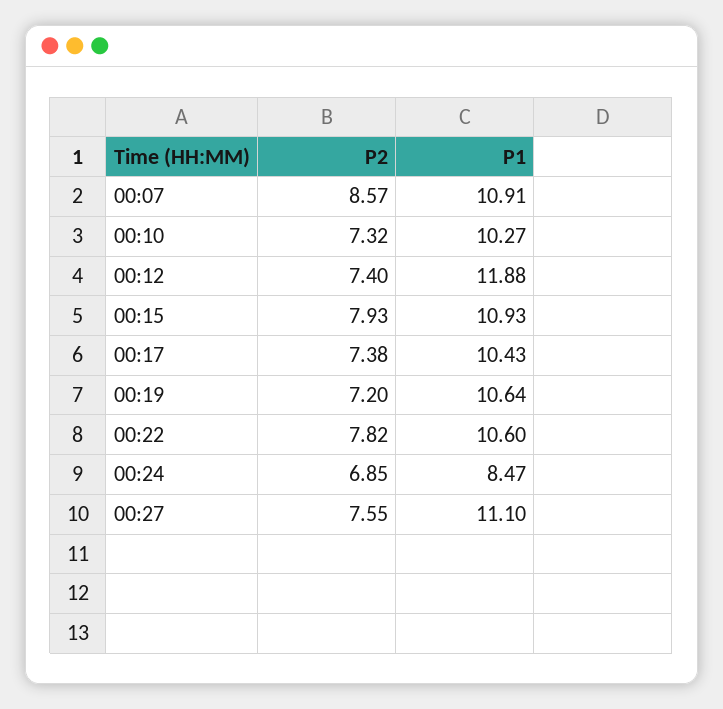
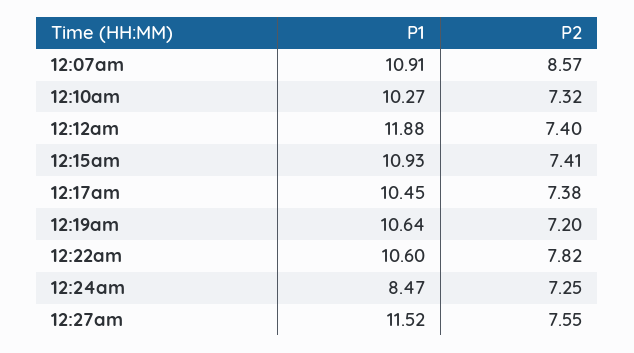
P2, 00:15: 7.93 -> 7.41
P1, 00:17: 10.43 -> 10.45
P2, 00:24: 6.85 -> 7.25
P1, 00:27: 11.1 -> 11.52

